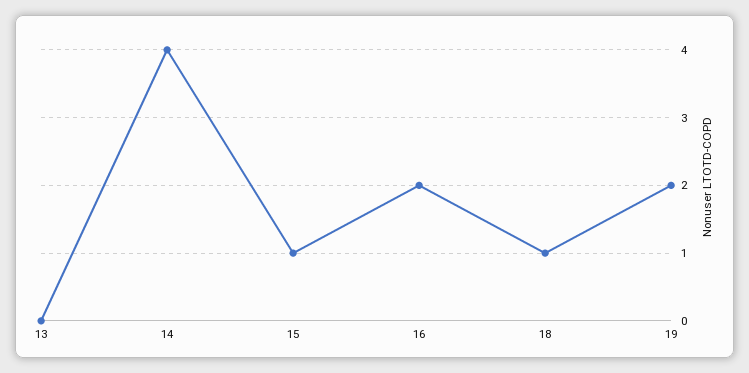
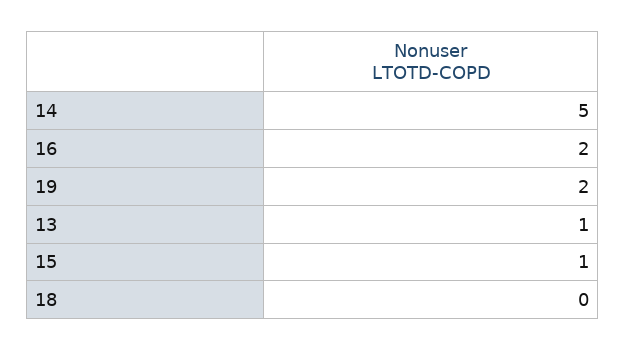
13: 0 -> 1
14: 4 -> 5
18: 1 -> 0

